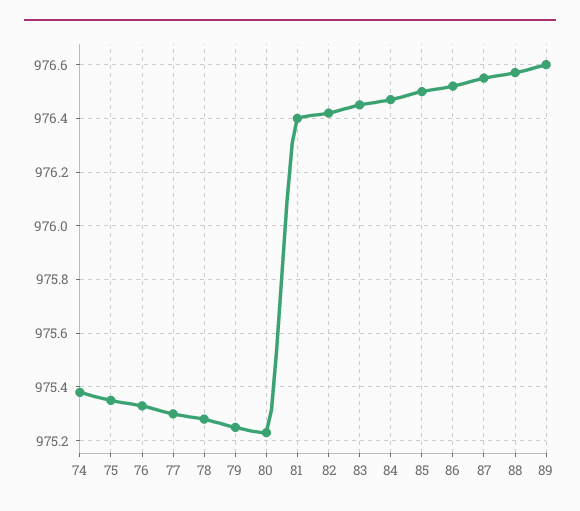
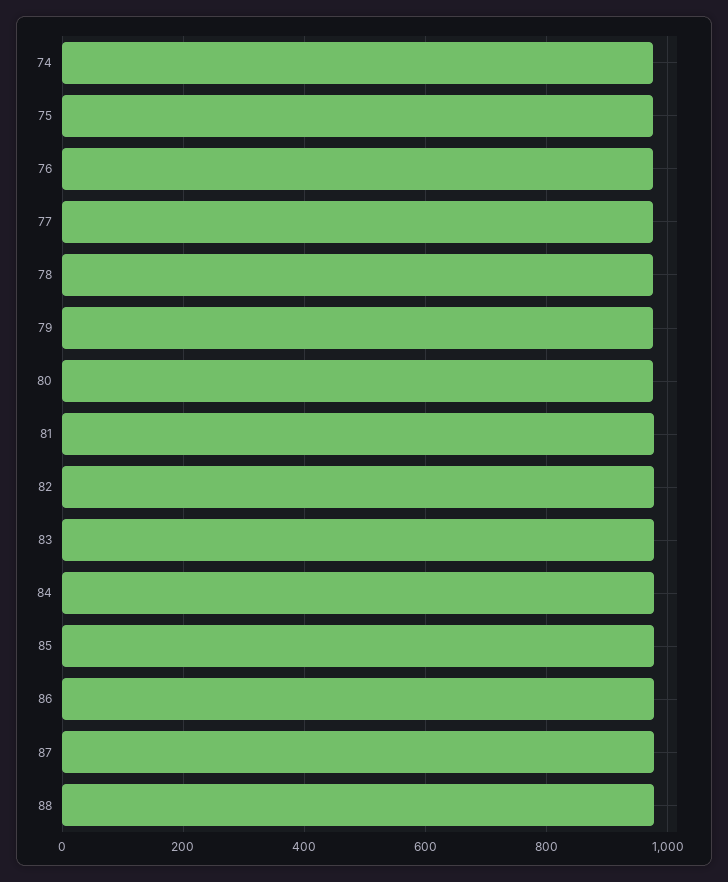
89: 976.6 -> none

